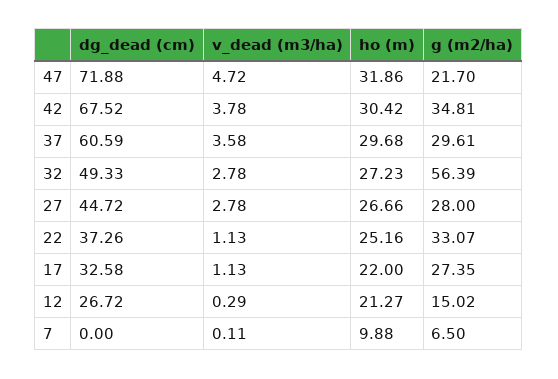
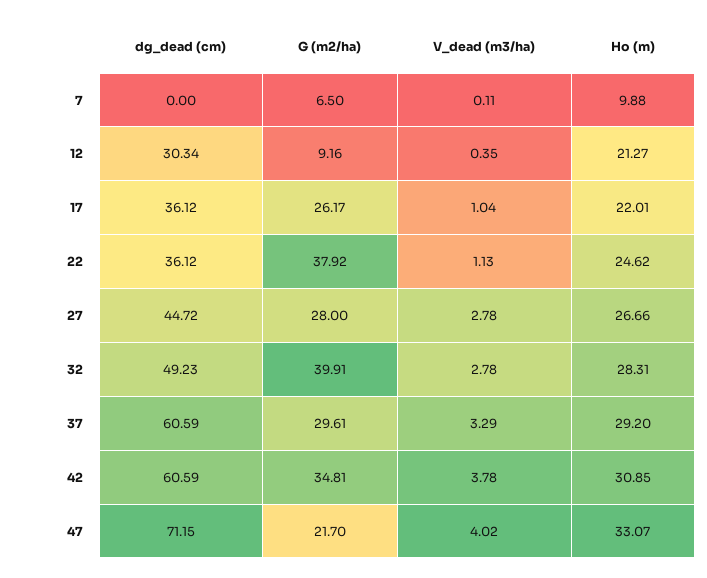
dg_dead (cm), 47: 71.88 -> 71.15
v_dead (m3/ha), 47: 4.72 -> 4.02
ho (m), 47: 31.86 -> 33.07
dg_dead (cm), 42: 67.52 -> 60.59
ho (m), 42: 30.42 -> 30.85
v_dead (m3/ha), 37: 3.58 -> 3.29
ho (m), 37: 29.68 -> 29.2
dg_dead (cm), 32: 49.33 -> 49.23
ho (m), 32: 27.23 -> 28.31
g (m2/ha), 32: 56.39 -> 39.91
dg_dead (cm), 22: 37.26 -> 36.12
ho (m), 22: 25.16 -> 24.62
g (m2/ha), 22: 33.07 -> 37.92
dg_dead (cm), 17: 32.58 -> 36.12
v_dead (m3/ha), 17: 1.13 -> 1.04
ho (m), 17: 22 -> 22.01
g (m2/ha), 17: 27.35 -> 26.17
dg_dead (cm), 12: 26.72 -> 30.34
v_dead (m3/ha), 12: 0.29 -> 0.35
g (m2/ha), 12: 15.02 -> 9.16

